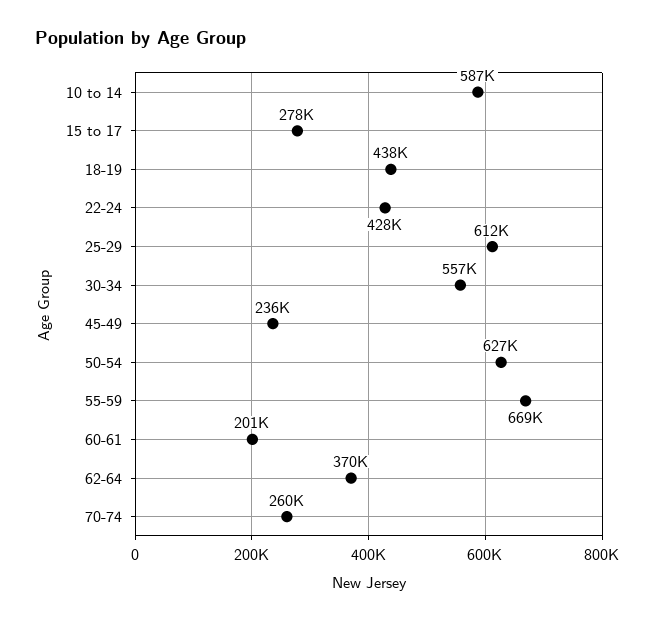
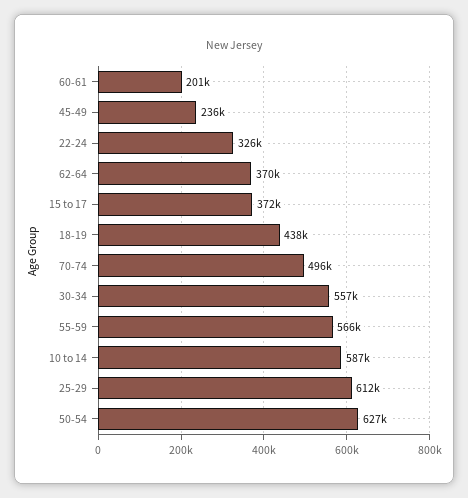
15 to 17: 278000 -> 372000
22-24: 428000 -> 326000
55-59: 669000 -> 566000
70-74: 260000 -> 496000

